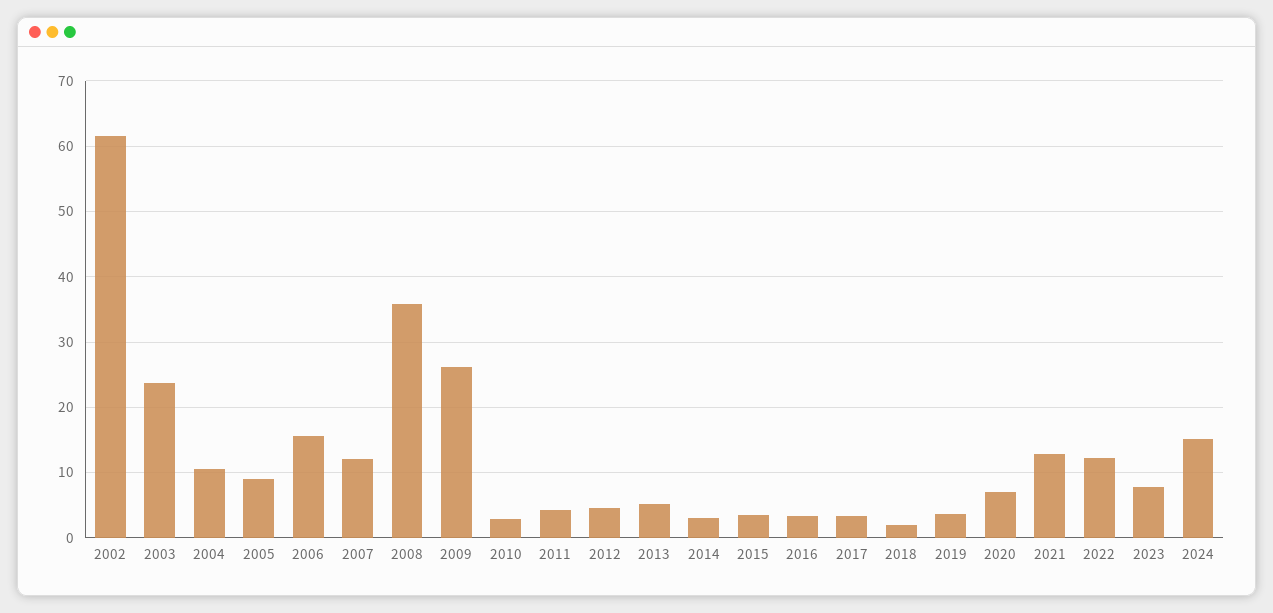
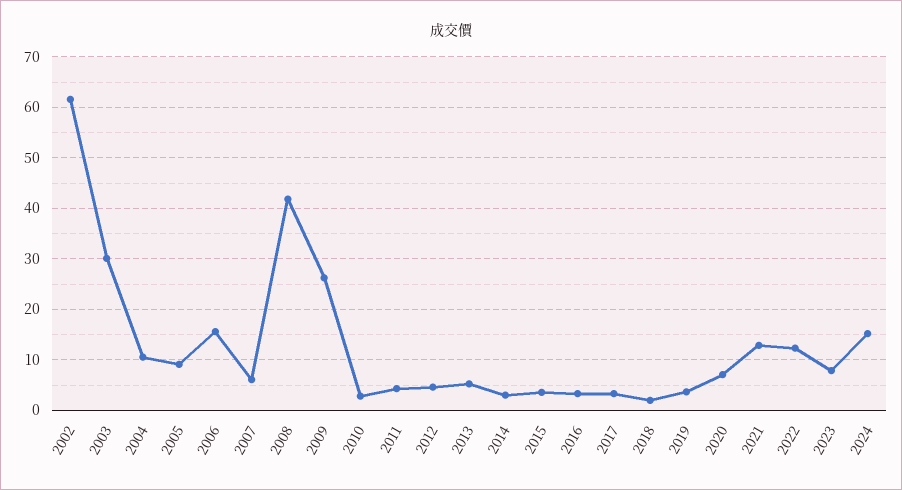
2003: 24 -> 30
2007: 12 -> 6
2008: 36 -> 42

